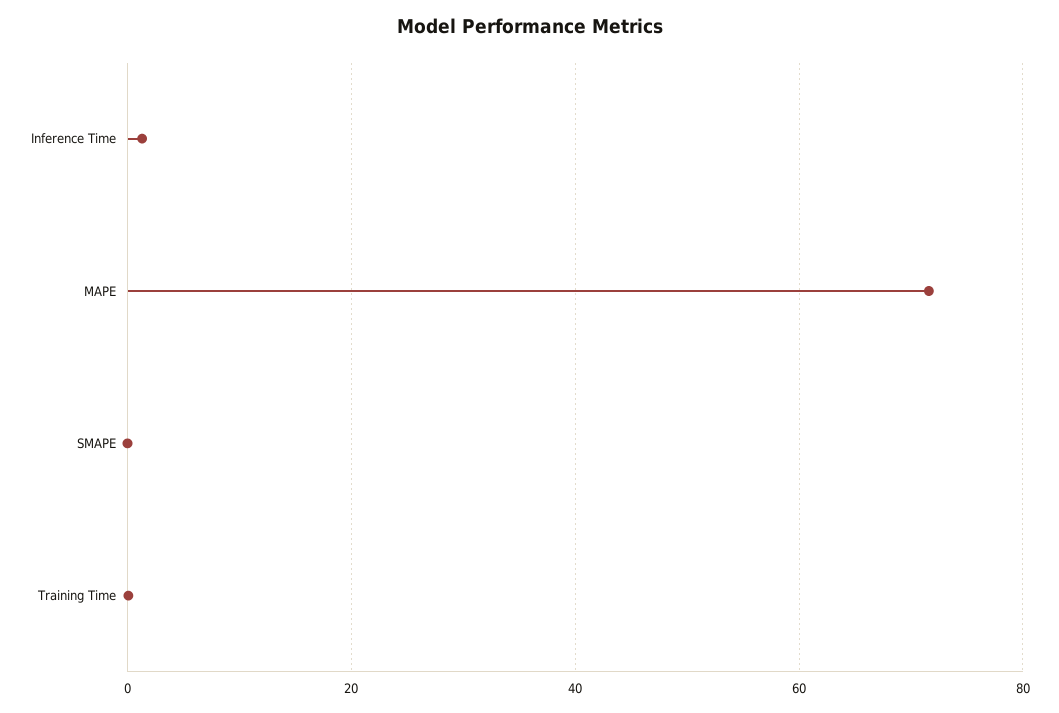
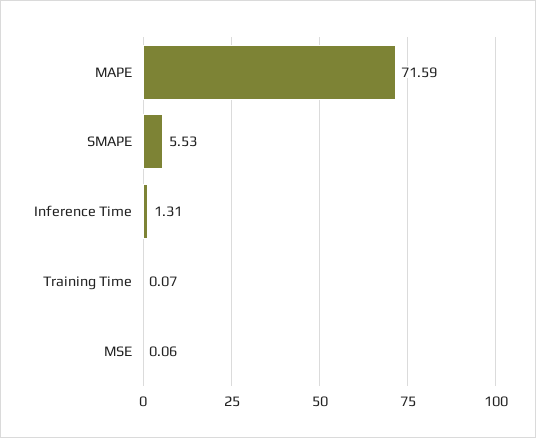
SMAPE: 0 -> 5.53
MSE: none -> 0.06

